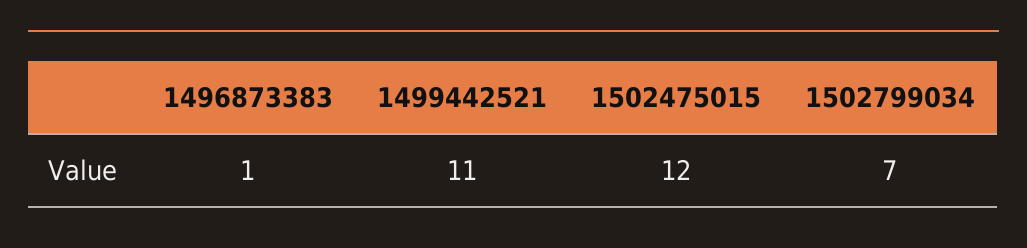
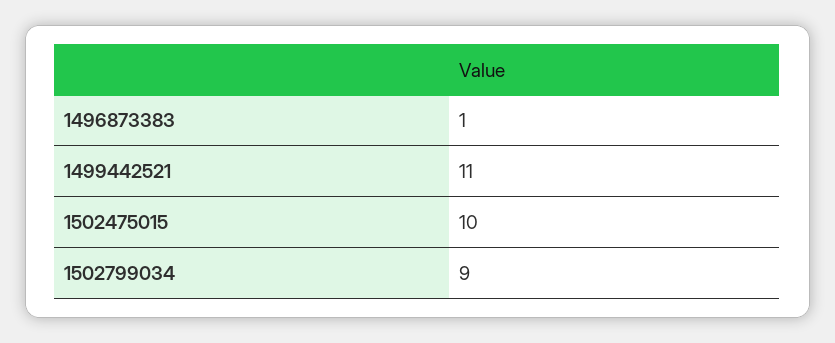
1502475015: 12 -> 10
1502799034: 7 -> 9

